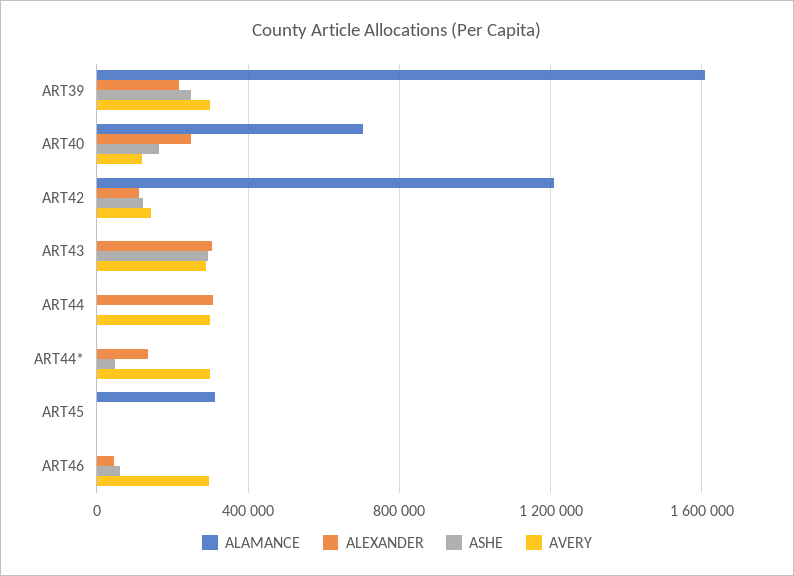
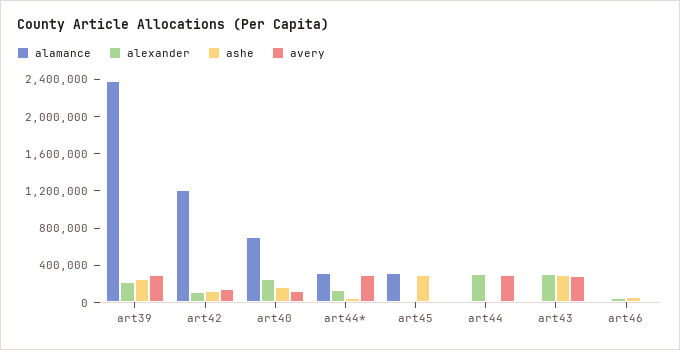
ALAMANCE, ART39: 1600000 -> 2400000
ALAMANCE, ART44*: 0 -> 300000
ASHE, ART45: 0 -> 300000
AVERY, ART46: 300000 -> 0

